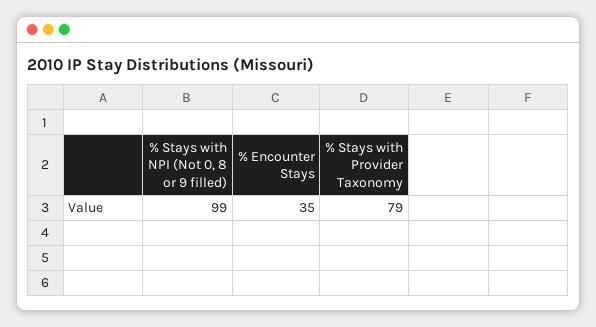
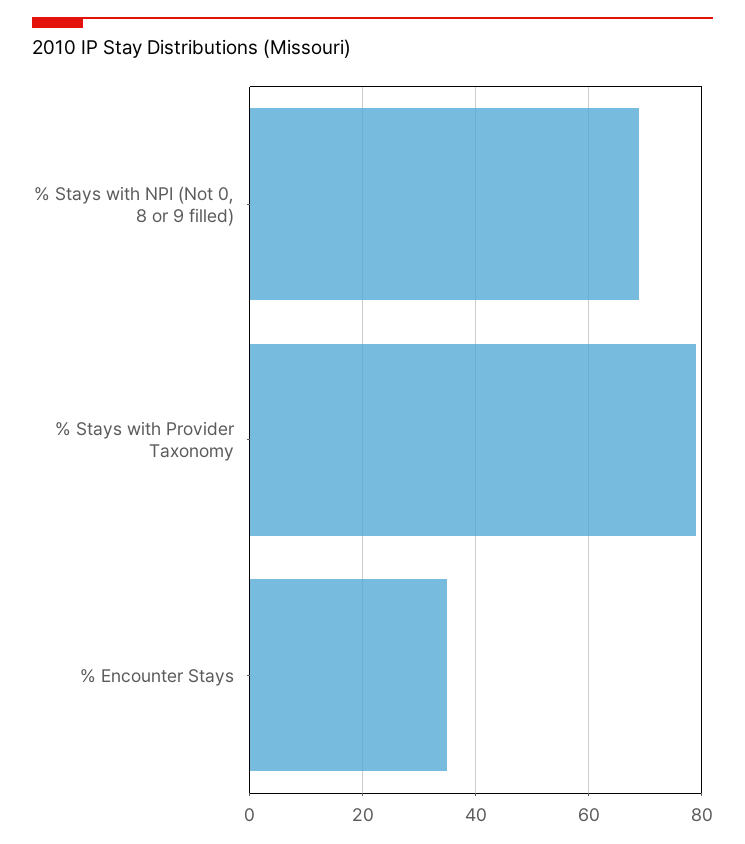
% Stays with NPI (Not 0, 8 or 9 filled): 99 -> 70

